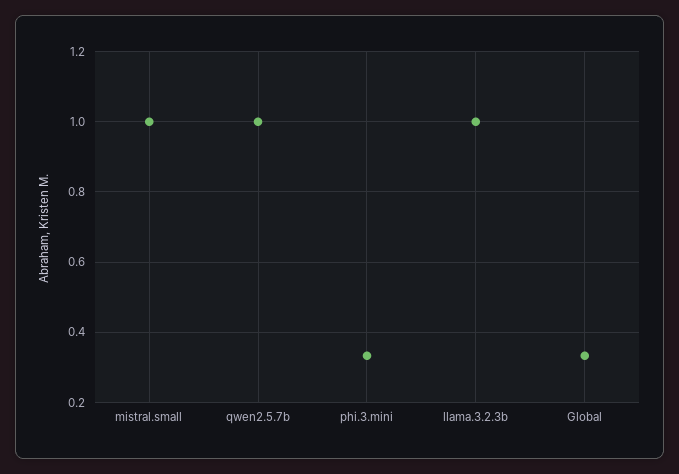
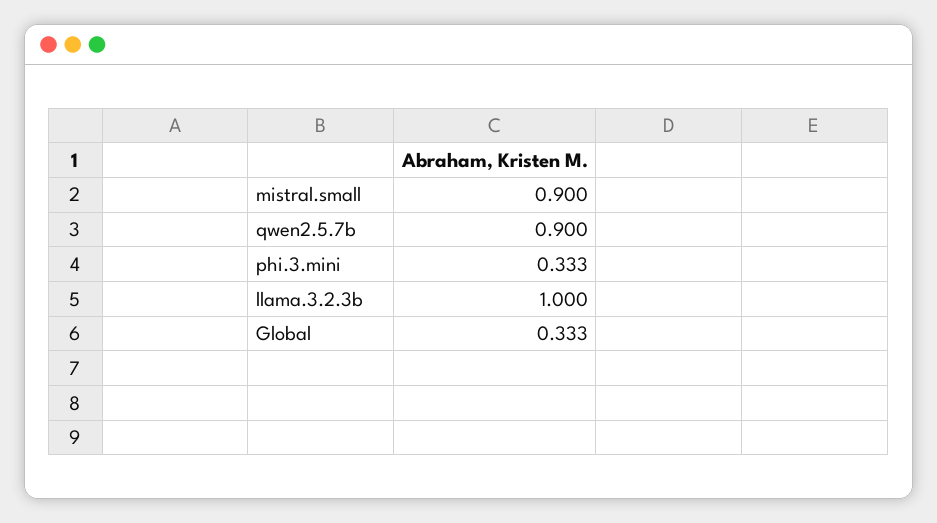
mistral.small: 1 -> 0.9
qwen2.5.7b: 1 -> 0.9

